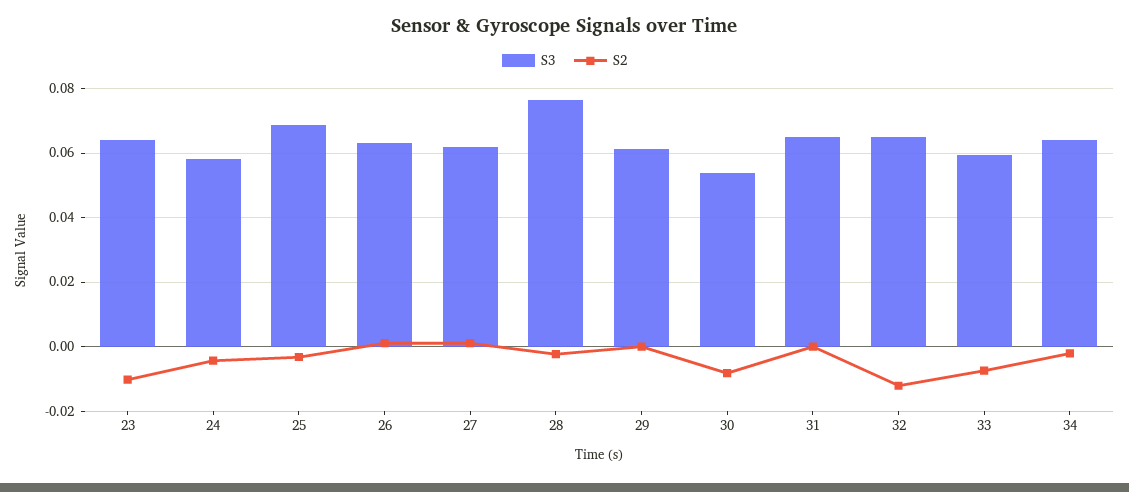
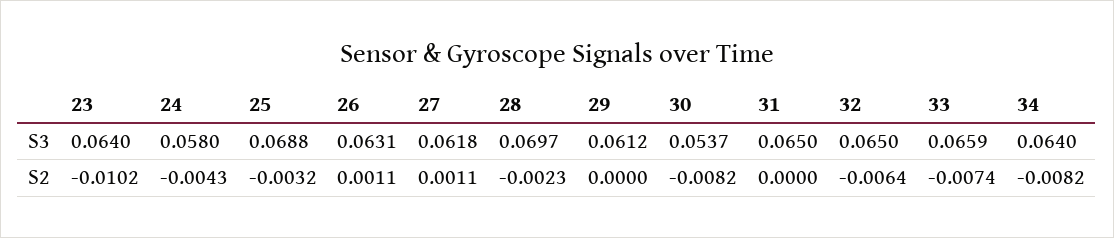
S3, 28: 0.076 -> 0.0697
S2, 32: -0.012 -> -0.0064
S3, 33: 0.06 -> 0.0659
S2, 34: -0.002 -> -0.0082

